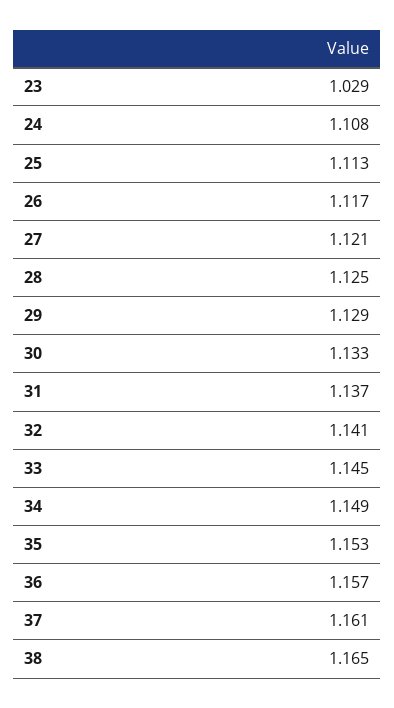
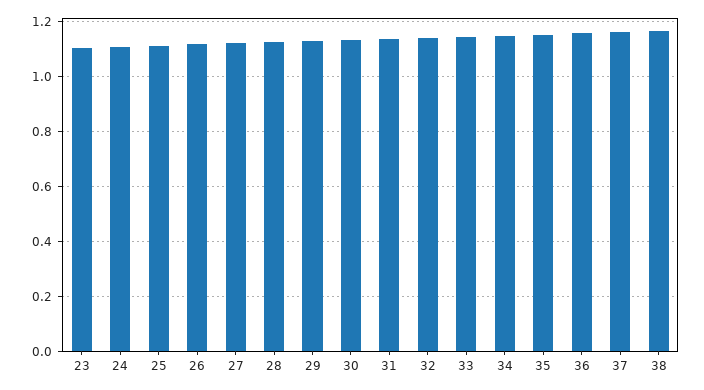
23: 1.029 -> 1.1

